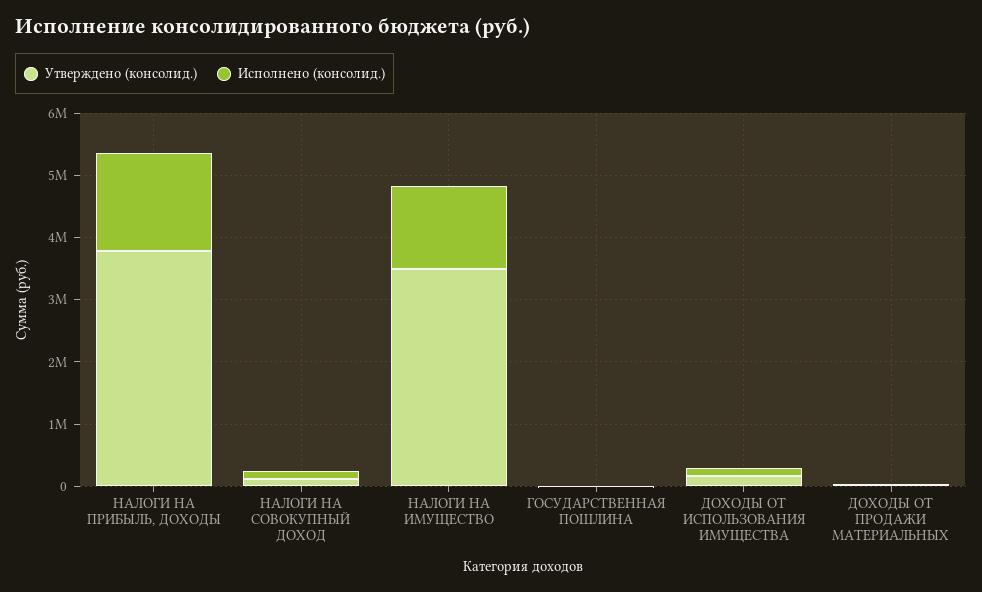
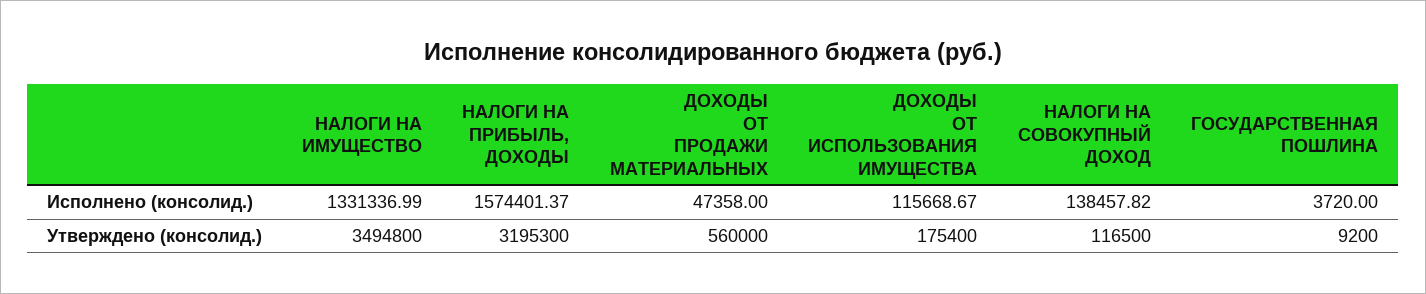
Утверждено (консолид.), НАЛОГИ НА ПРИБЫЛЬ, ДОХОДЫ: 3800000 -> 3195300
Утверждено (консолид.), ДОХОДЫ ОТ ПРОДАЖИ МАТЕРИАЛЬНЫХ: 0 -> 560000

